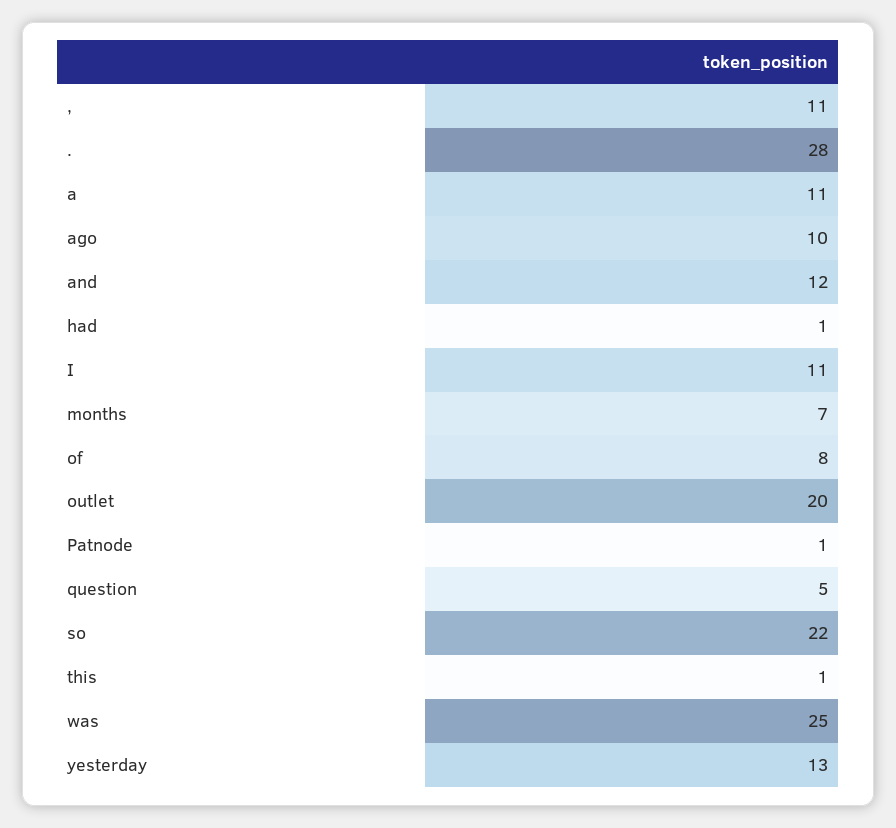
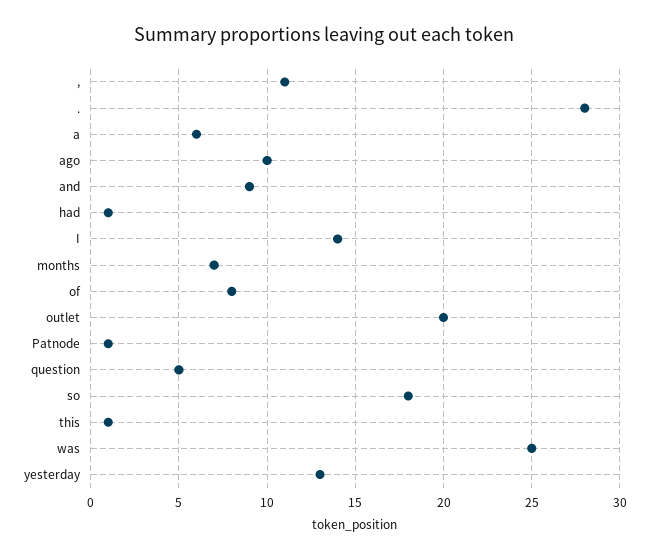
a: 11 -> 6
and: 12 -> 9
I: 11 -> 14
so: 22 -> 18

